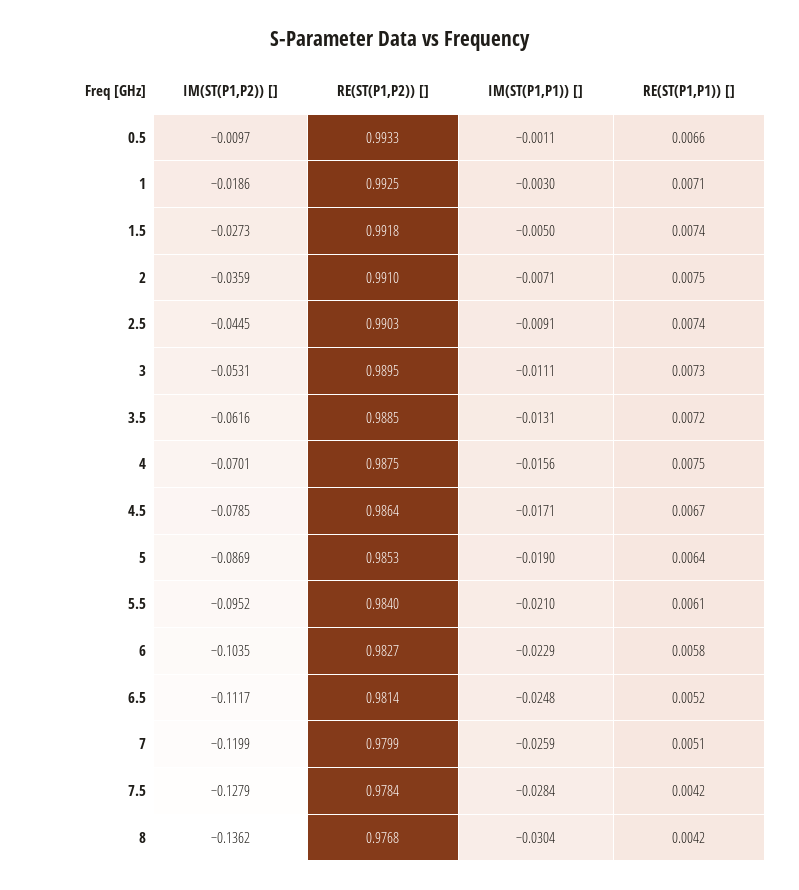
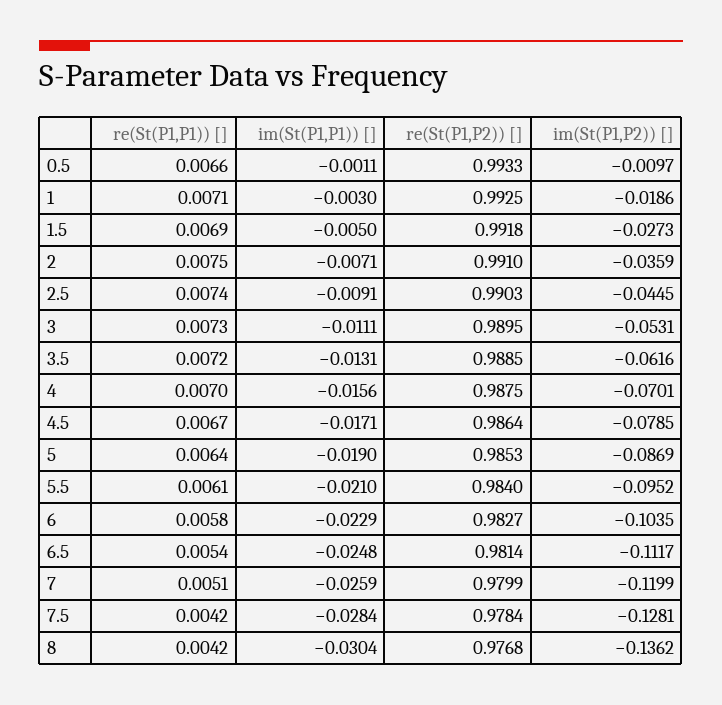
RE(ST(P1,P1)) [], 1.5: 0.0074 -> 0.0069
RE(ST(P1,P1)) [], 4: 0.0075 -> 0.007
RE(ST(P1,P1)) [], 6.5: 0.0052 -> 0.0054
IM(ST(P1,P2)) [], 7.5: -0.1279 -> -0.1281

